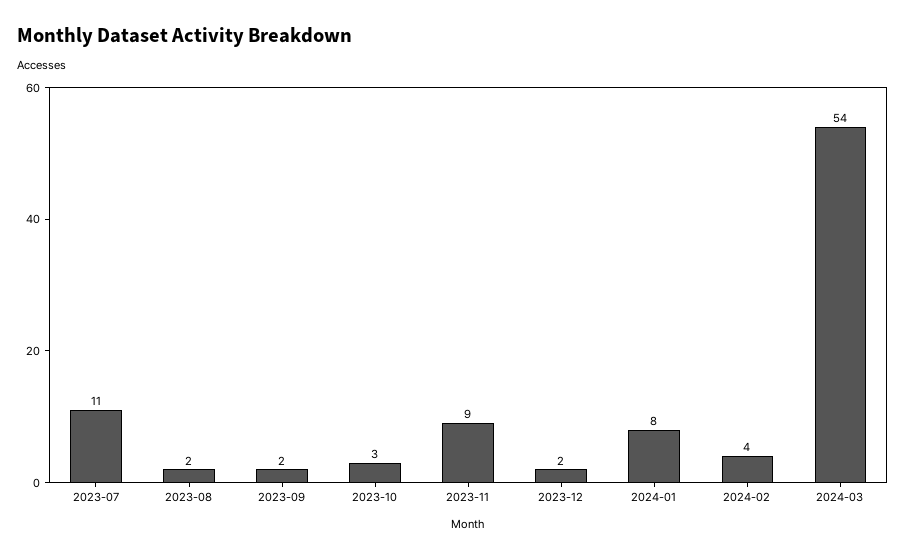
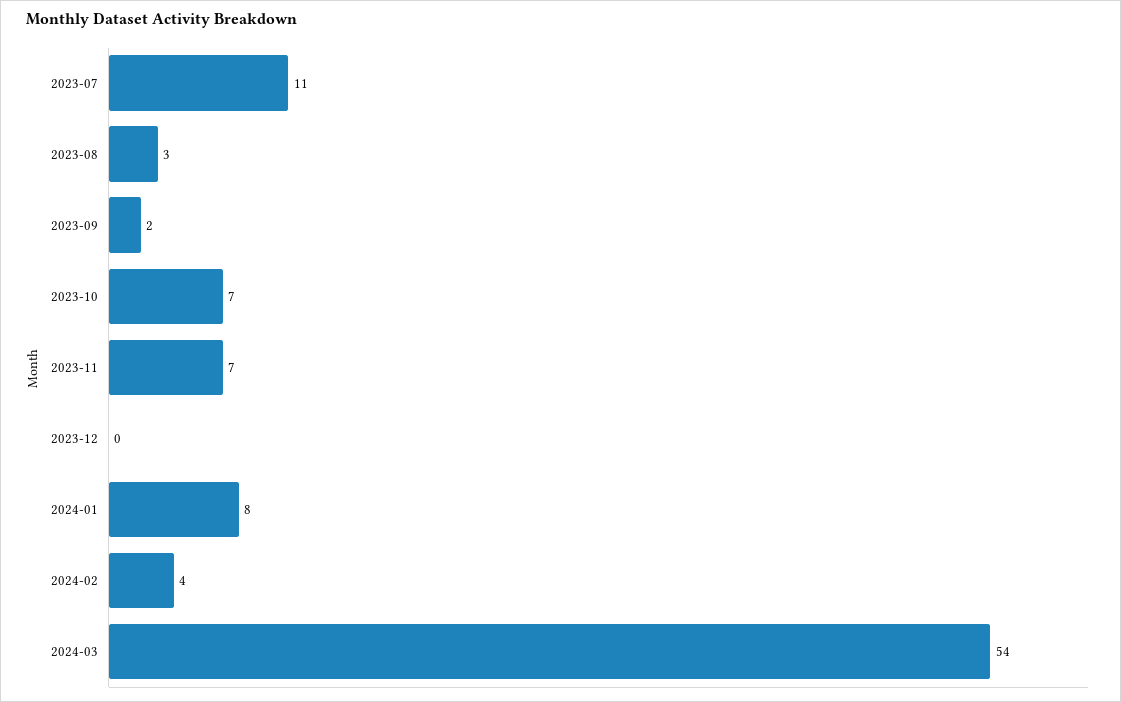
2023-08: 2 -> 3
2023-10: 3 -> 7
2023-11: 9 -> 7
2023-12: 2 -> 0

